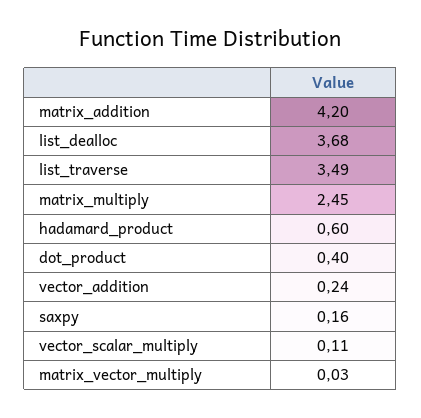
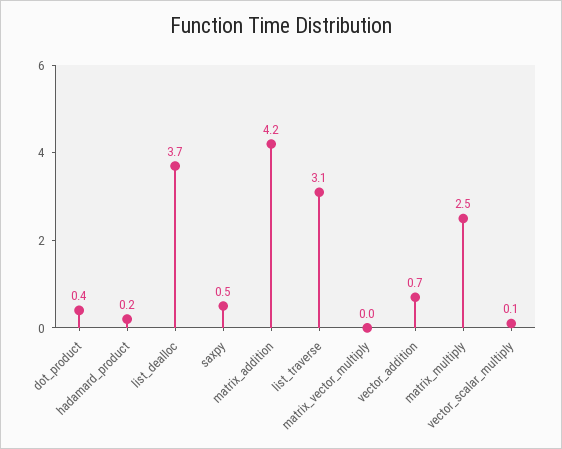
list_traverse: 3.49 -> 3.1
hadamard_product: 0.6 -> 0.2
vector_addition: 0.24 -> 0.7
saxpy: 0.16 -> 0.5

